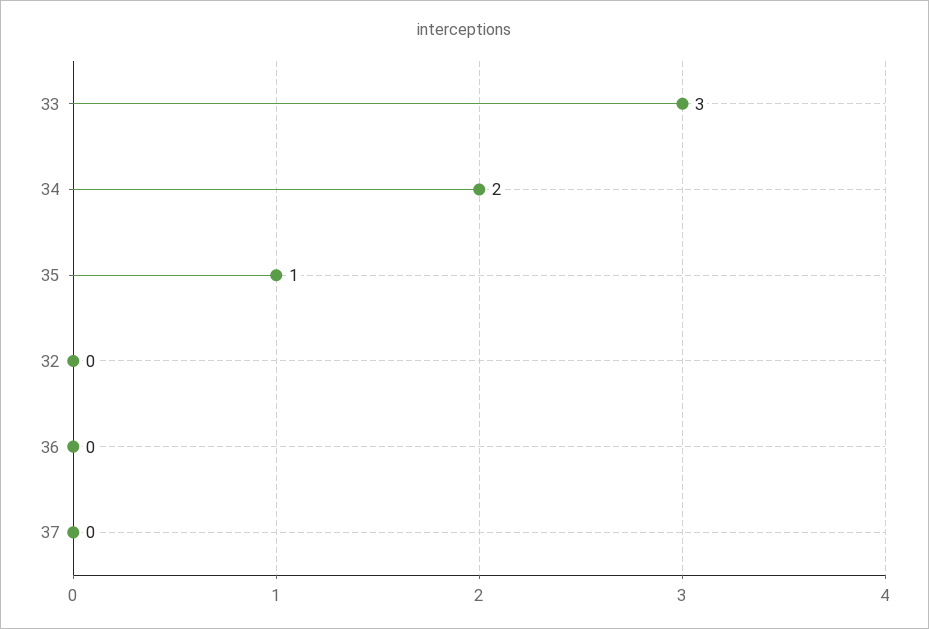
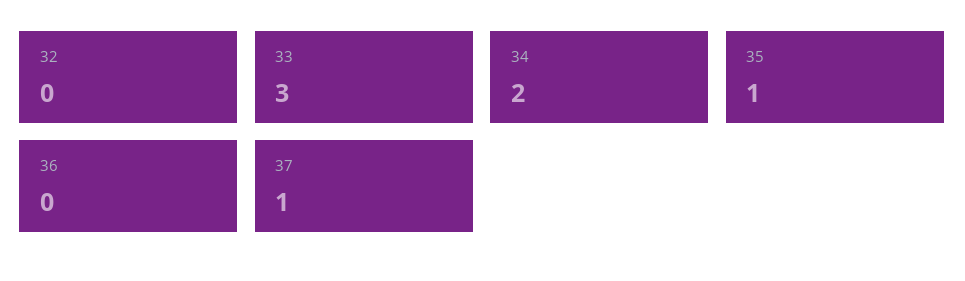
37: 0 -> 1

